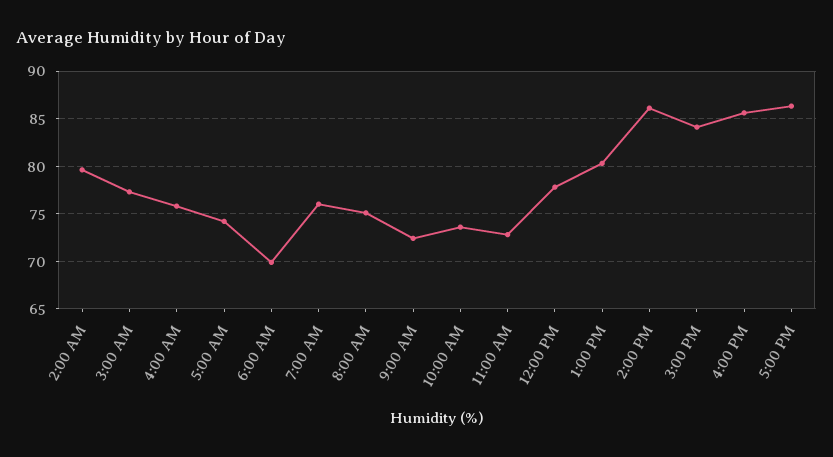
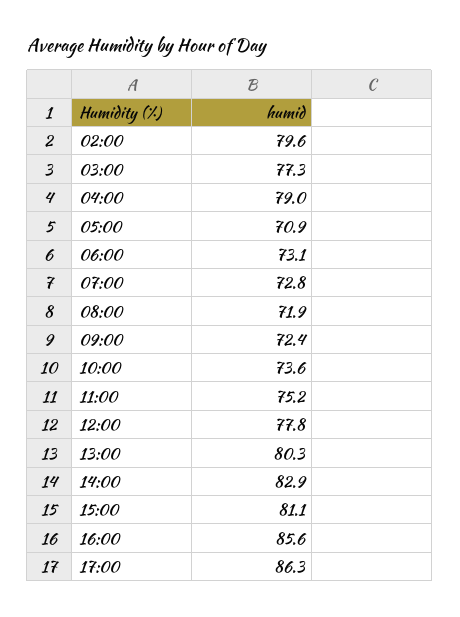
4:00 AM: 76 -> 79
5:00 AM: 74 -> 70.9
6:00 AM: 70 -> 73.1
7:00 AM: 76 -> 72.8
8:00 AM: 75 -> 71.9
11:00 AM: 73 -> 75.2
2:00 PM: 86 -> 82.9
3:00 PM: 84 -> 81.1

